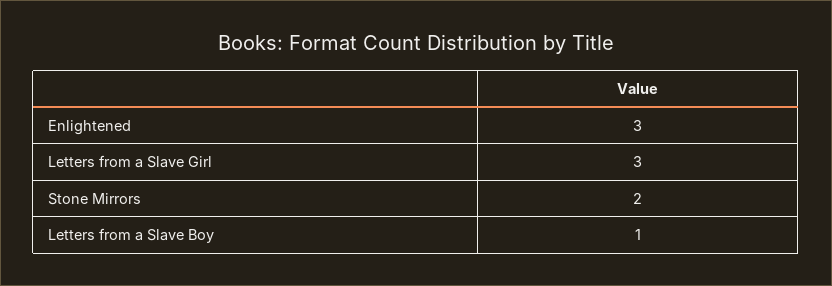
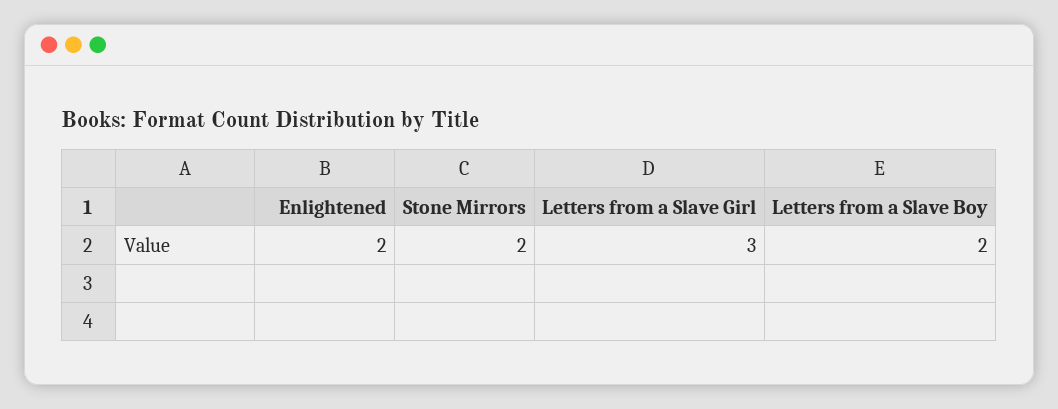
Enlightened: 3 -> 2
Letters from a Slave Boy: 1 -> 2

